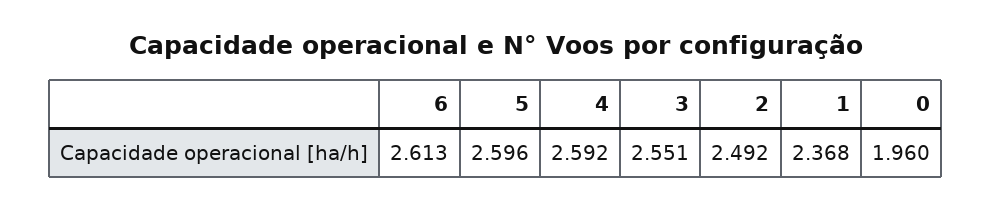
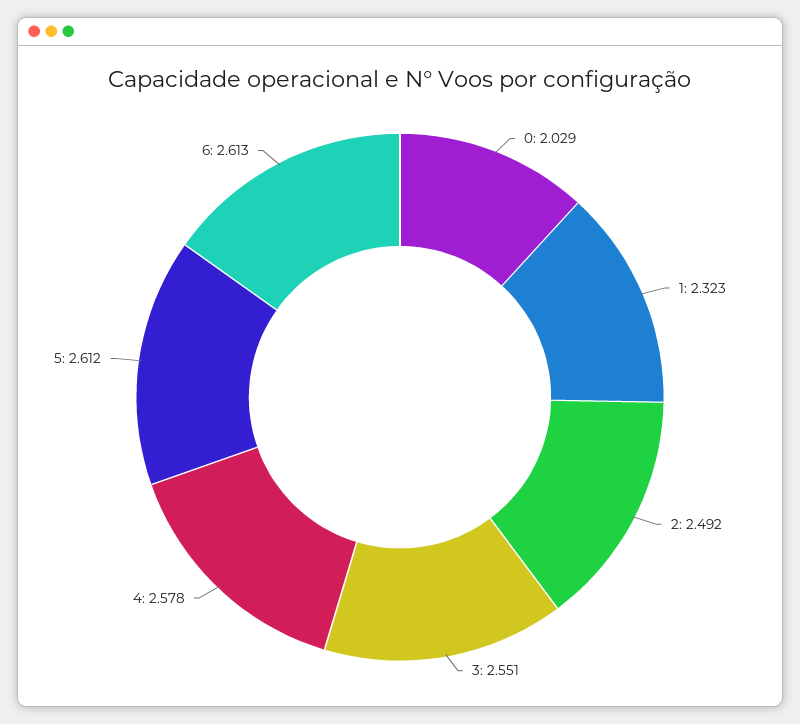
5: 2.596 -> 2.612
4: 2.592 -> 2.578
1: 2.368 -> 2.323
0: 1.96 -> 2.029

